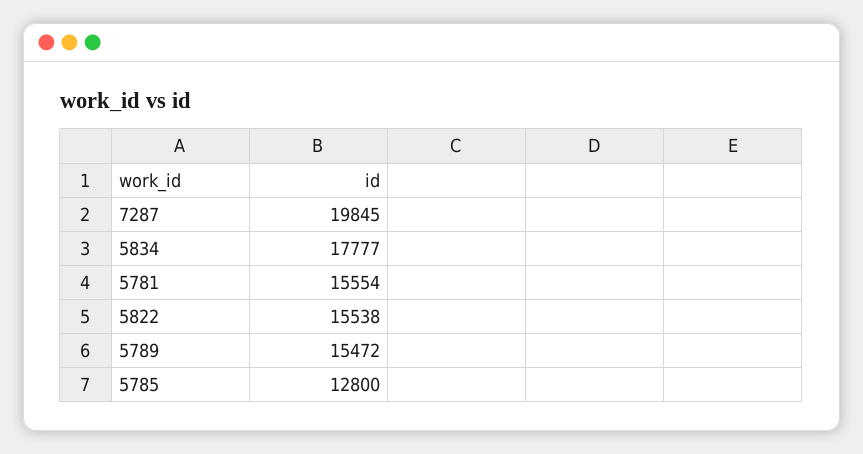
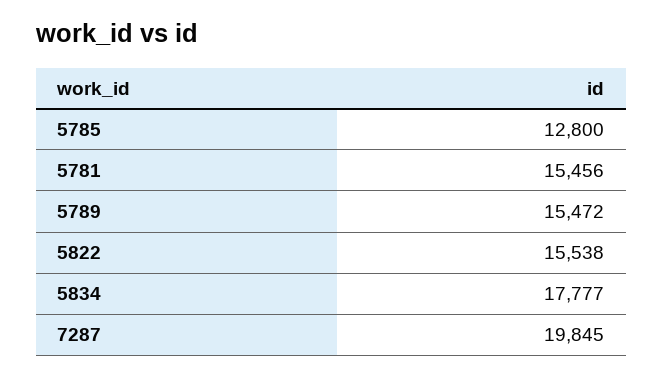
5781: 15554 -> 15456

